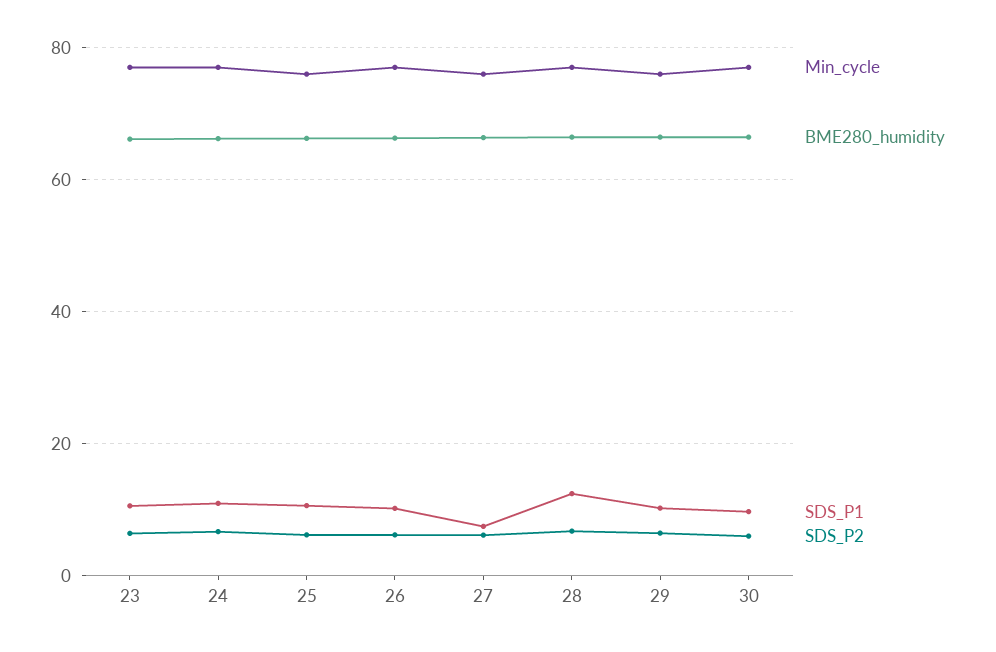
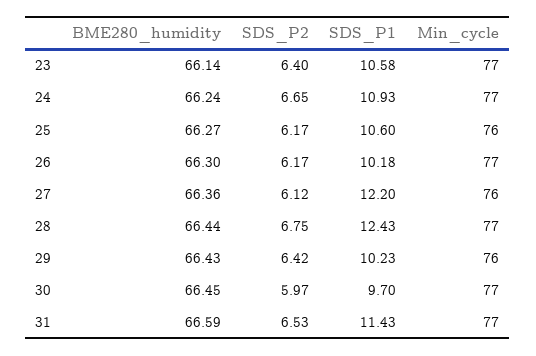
SDS_P1, 27: 8 -> 12.2
BME280_humidity, 31: none -> 66.59
SDS_P2, 31: none -> 6.53
SDS_P1, 31: none -> 11.43
Min_cycle, 31: none -> 77

